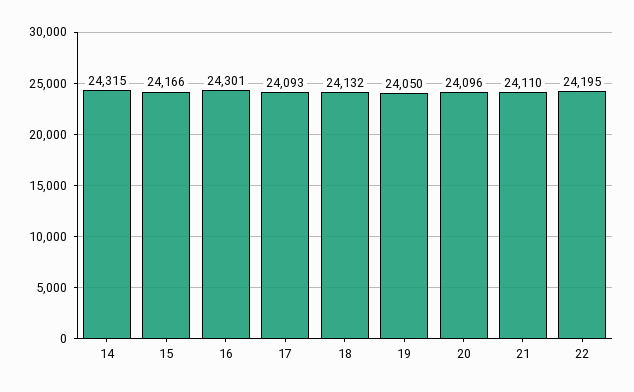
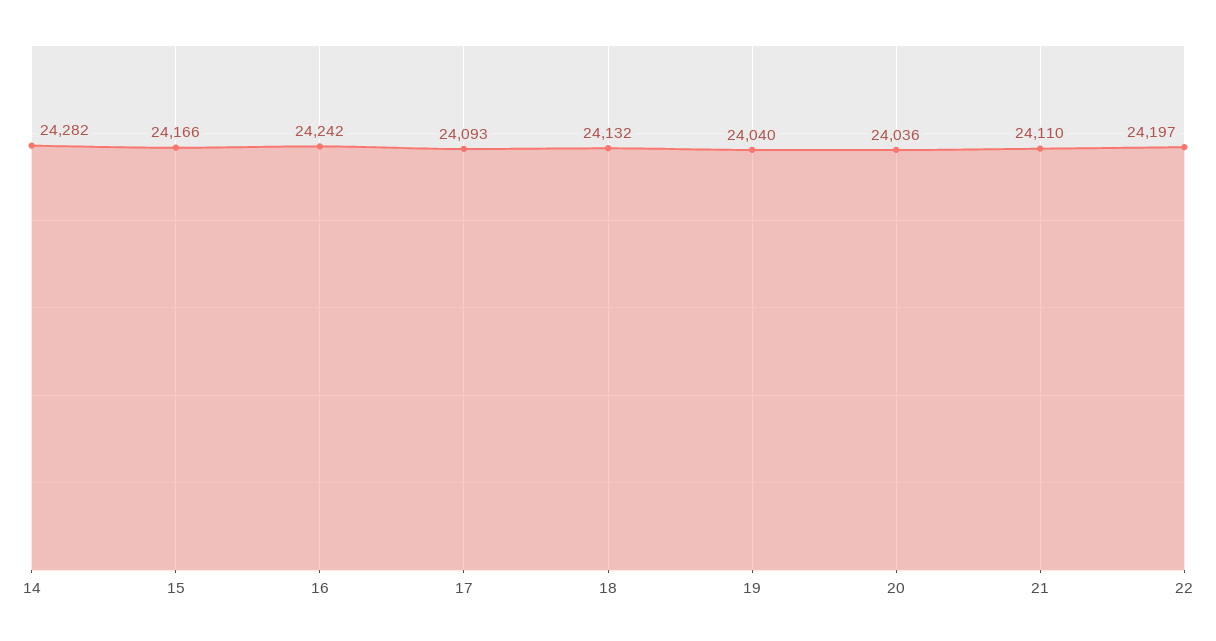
14: 24315 -> 24282
16: 24301 -> 24242
19: 24050 -> 24040
20: 24096 -> 24036
22: 24195 -> 24197

